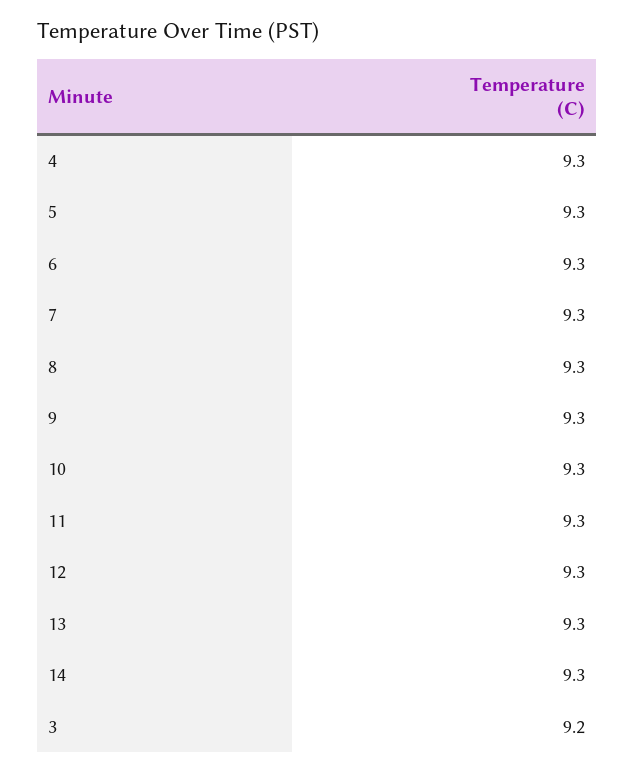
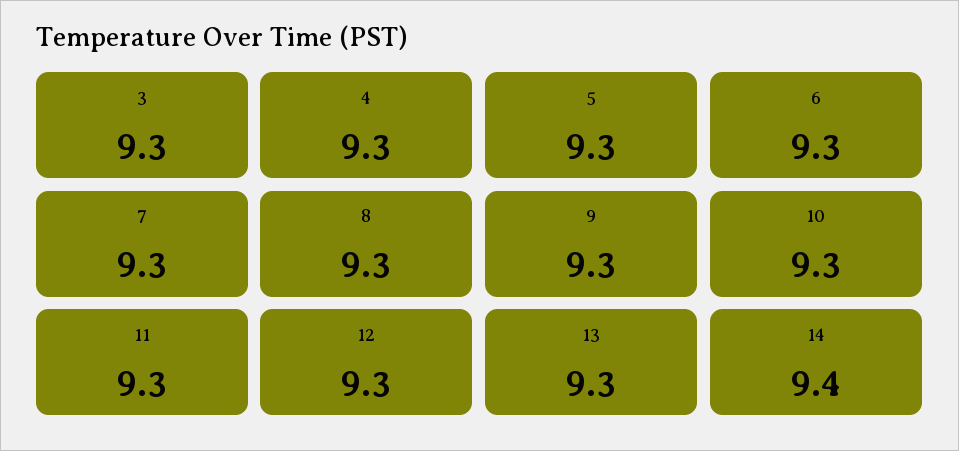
14: 9.3 -> 9.4
3: 9.2 -> 9.3

